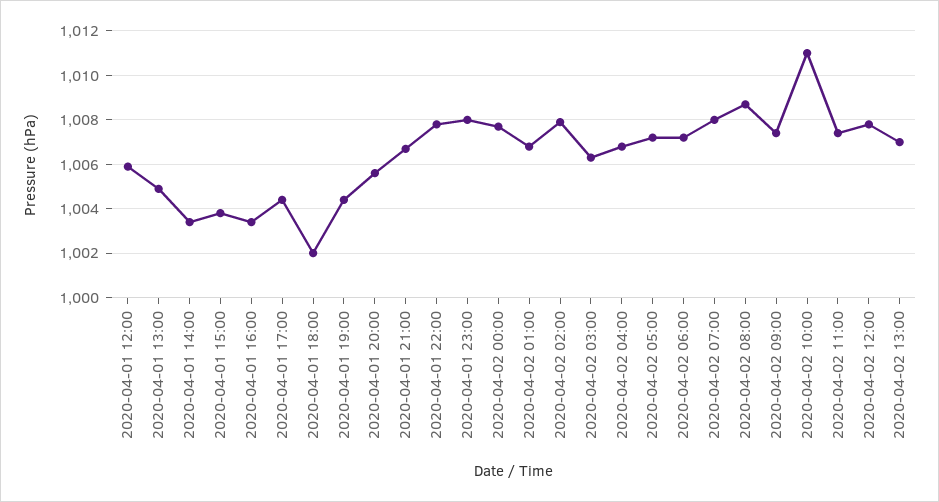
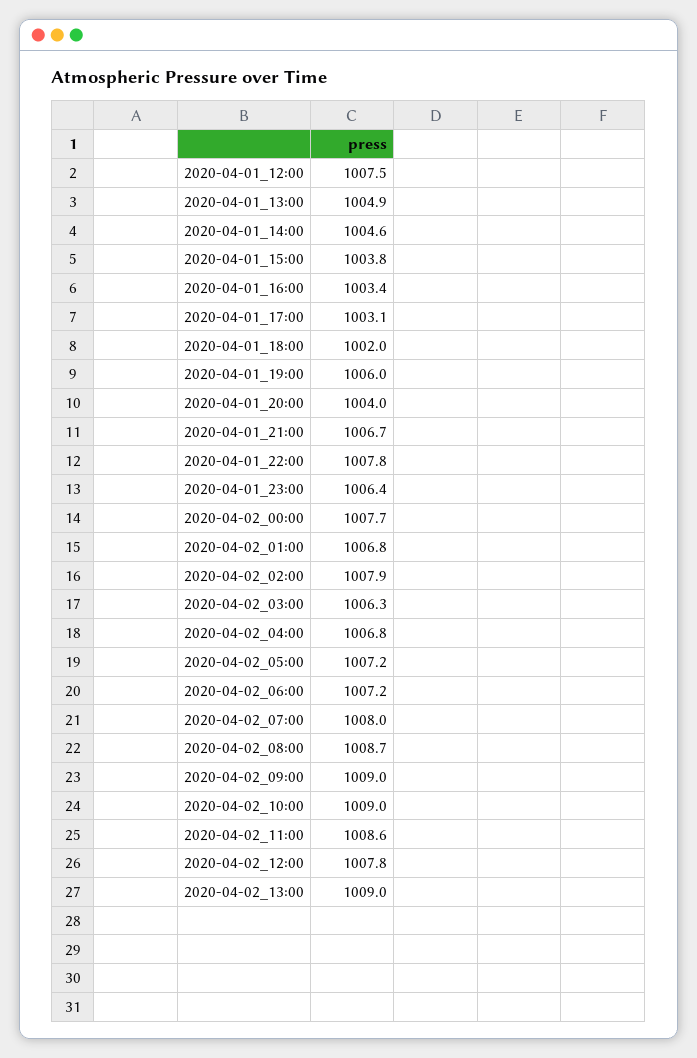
2020-04-01 12:00: 1006 -> 1007.5
2020-04-01 14:00: 1003.5 -> 1004.6
2020-04-01 17:00: 1004.5 -> 1003.1
2020-04-01 19:00: 1004.5 -> 1006
2020-04-01 20:00: 1005.5 -> 1004
2020-04-01 23:00: 1008 -> 1006.4
2020-04-02 09:00: 1007.5 -> 1009
2020-04-02 10:00: 1011 -> 1009
2020-04-02 11:00: 1007.5 -> 1008.6
2020-04-02 13:00: 1007 -> 1009

